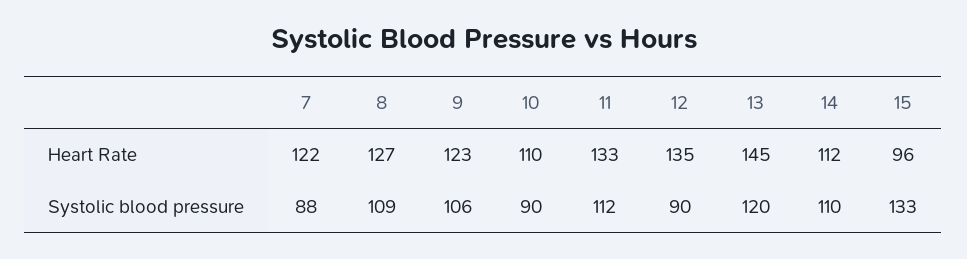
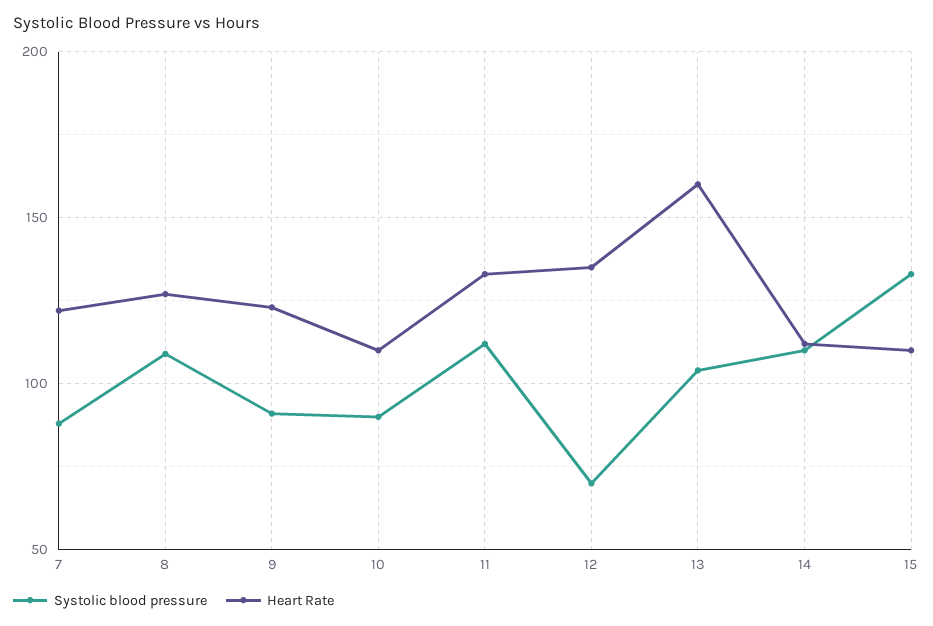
Heart Rate, 13: 145 -> 160
Heart Rate, 15: 96 -> 110
Systolic blood pressure, 9: 106 -> 90
Systolic blood pressure, 12: 90 -> 70
Systolic blood pressure, 13: 120 -> 105

